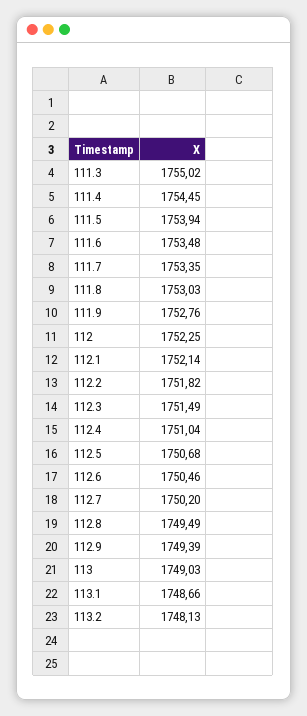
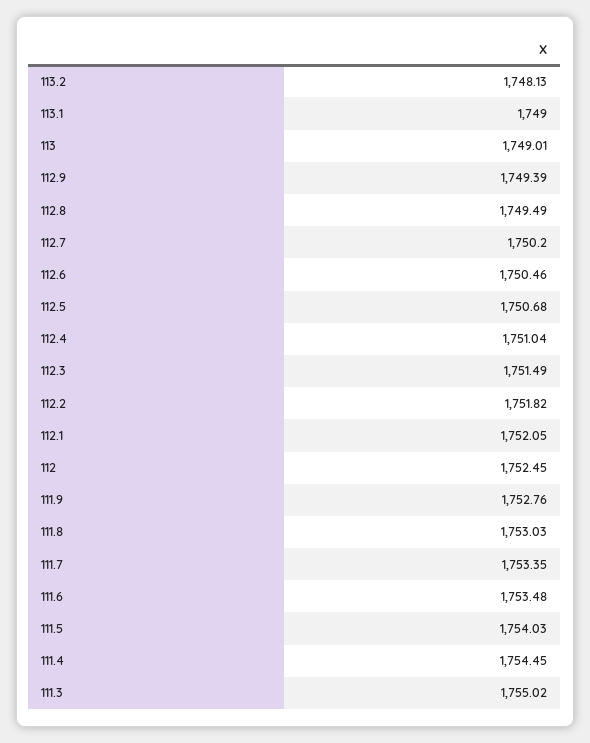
111.5: 1753.94 -> 1754.03
112: 1752.25 -> 1752.45
112.1: 1752.14 -> 1752.05
113: 1749.03 -> 1749.01
113.1: 1748.66 -> 1749

